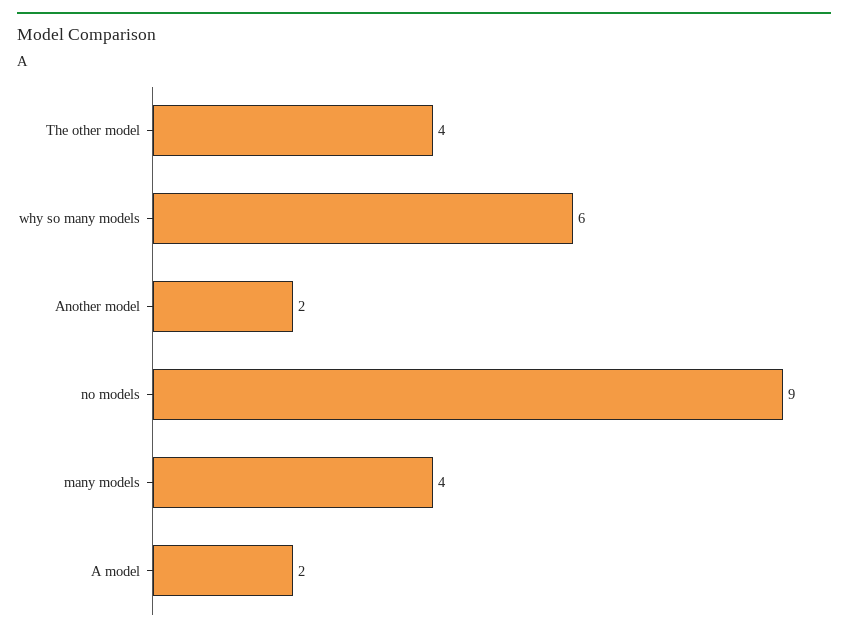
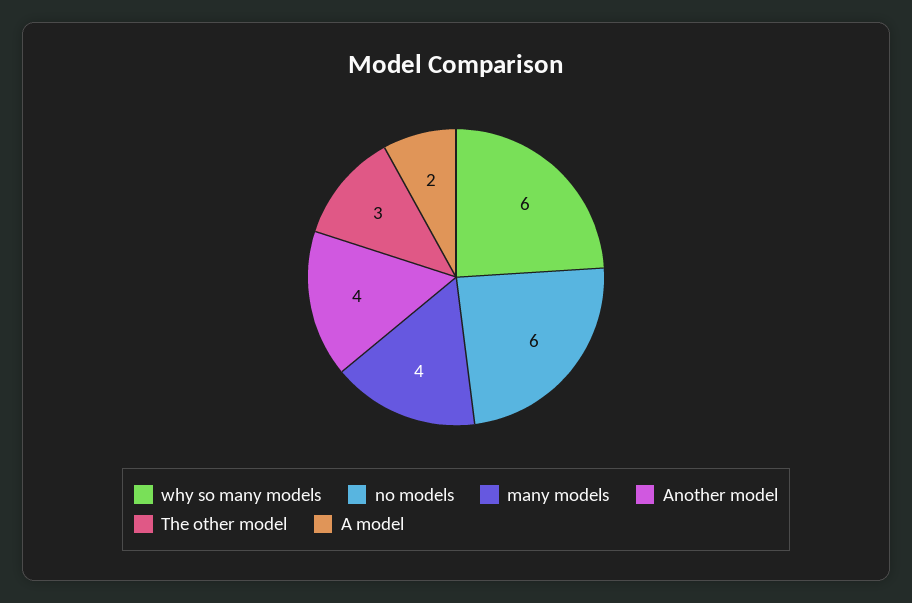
The other model: 4 -> 3
Another model: 2 -> 4
no models: 9 -> 6

